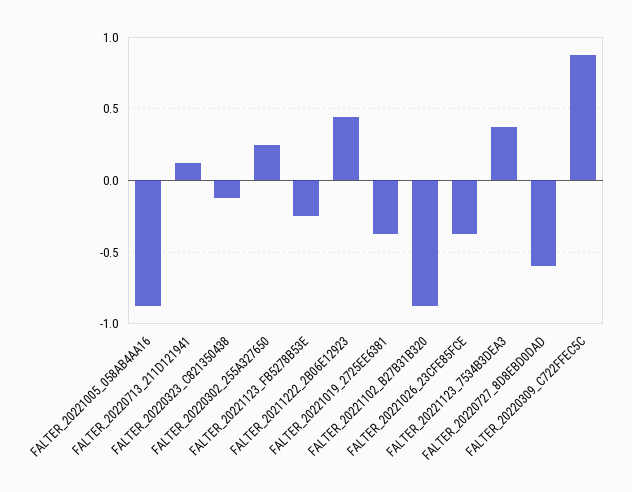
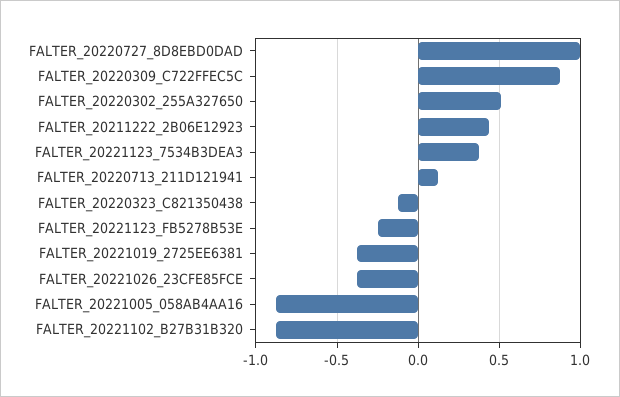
FALTER_20220302_255A327650: 0.25 -> 0.5
FALTER_20220727_8D8EBD0DAD: -0.6 -> 1

